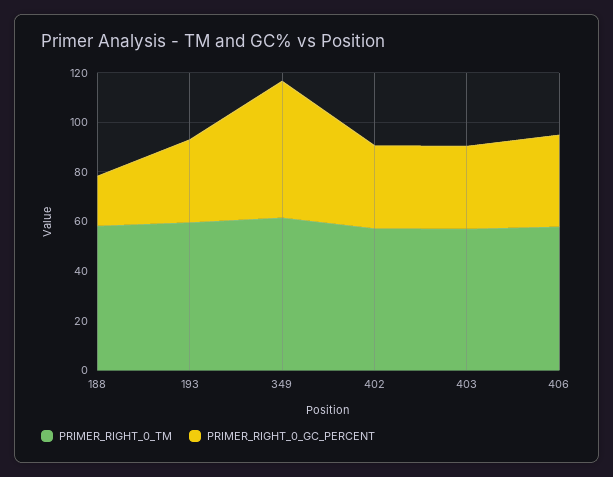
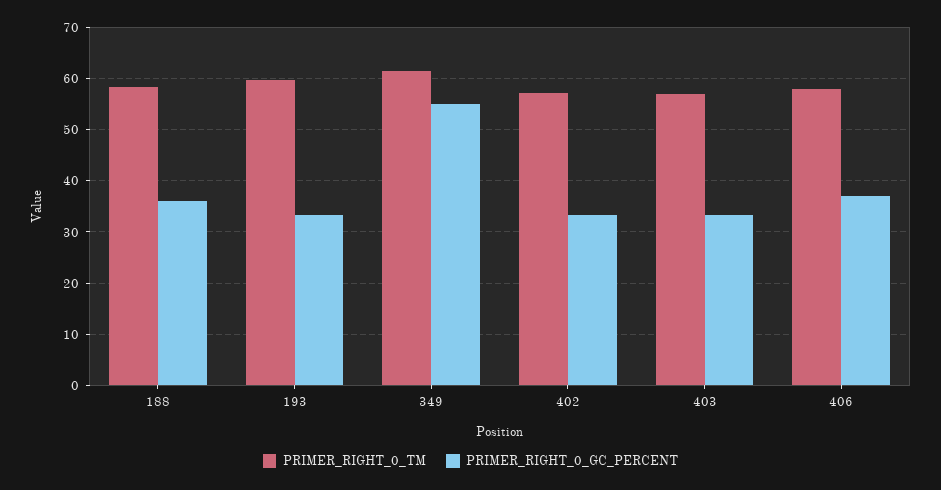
PRIMER_RIGHT_0_GC_PERCENT, 188: 20 -> 36

